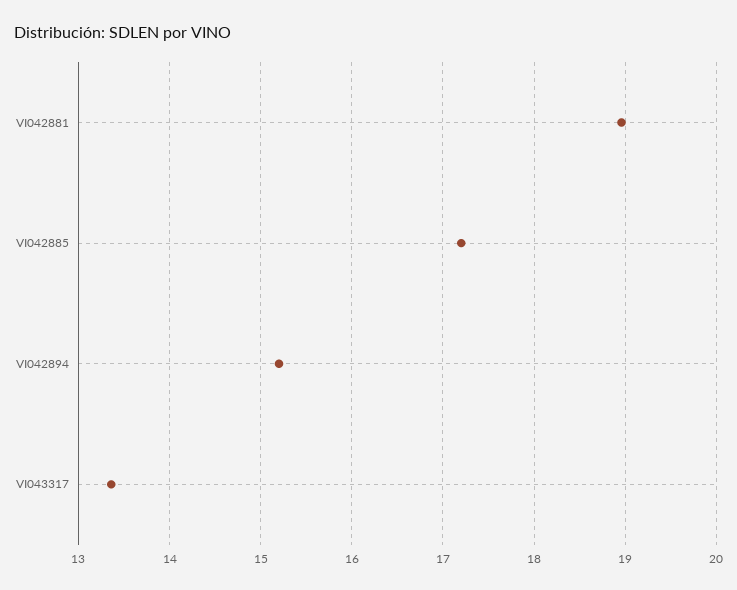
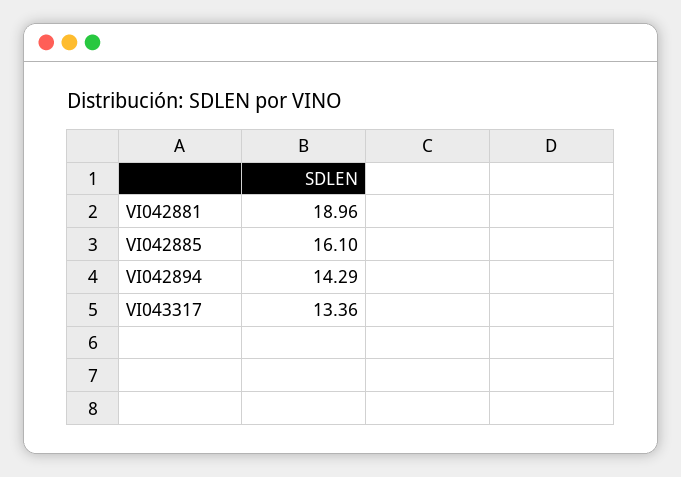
VI042885: 17.2 -> 16.1
VI042894: 15.2 -> 14.29

